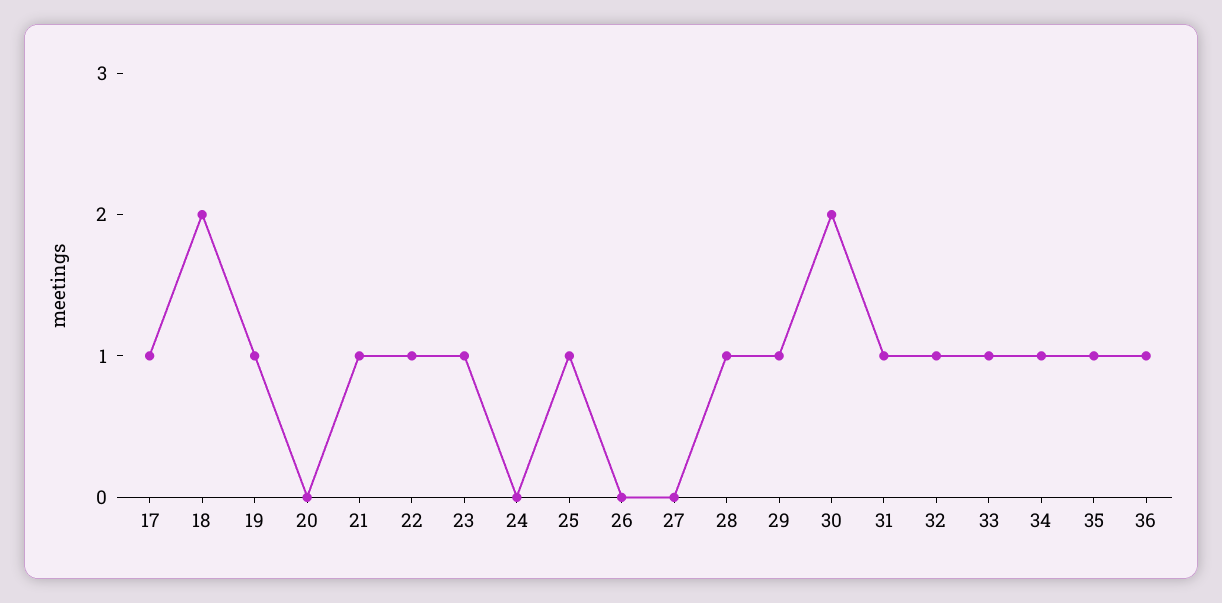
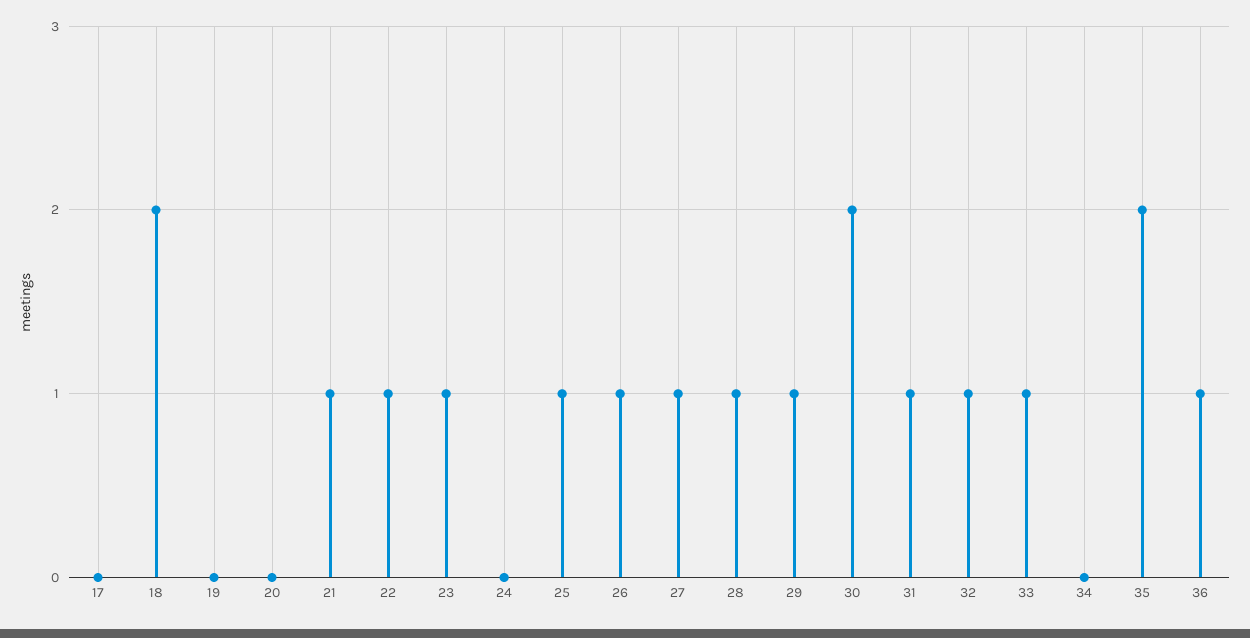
17: 1 -> 0
19: 1 -> 0
26: 0 -> 1
27: 0 -> 1
34: 1 -> 0
35: 1 -> 2

